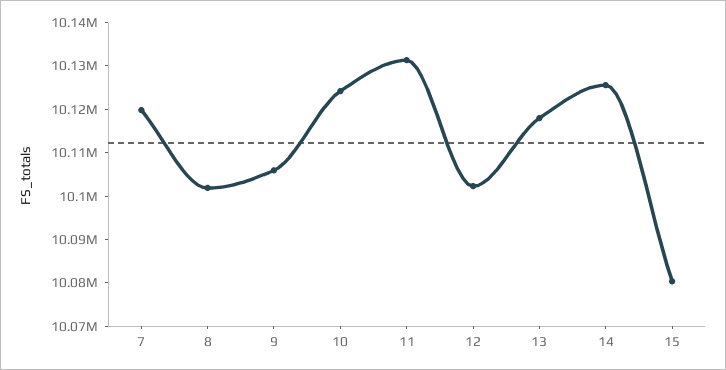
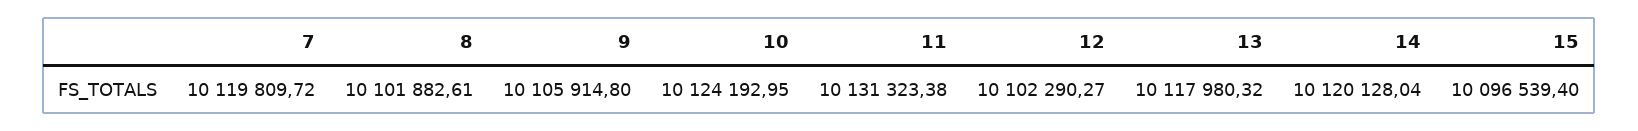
14: 10126000 -> 10120128.04
15: 10080000 -> 10096539.4

